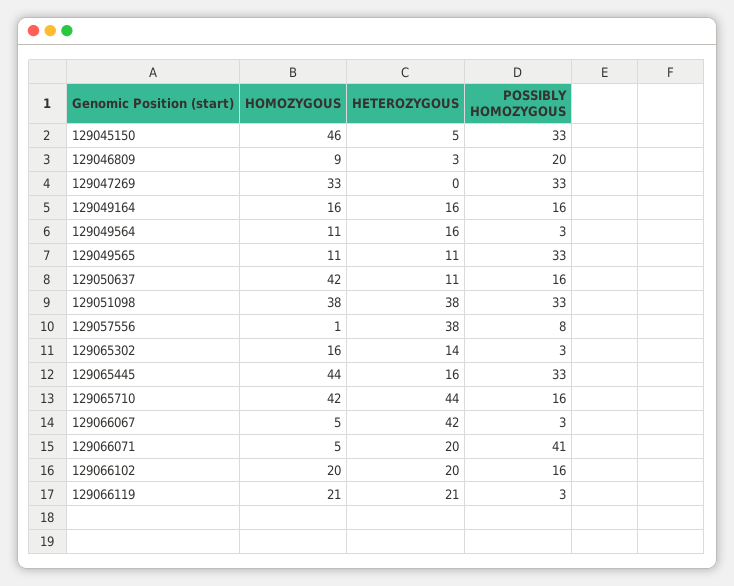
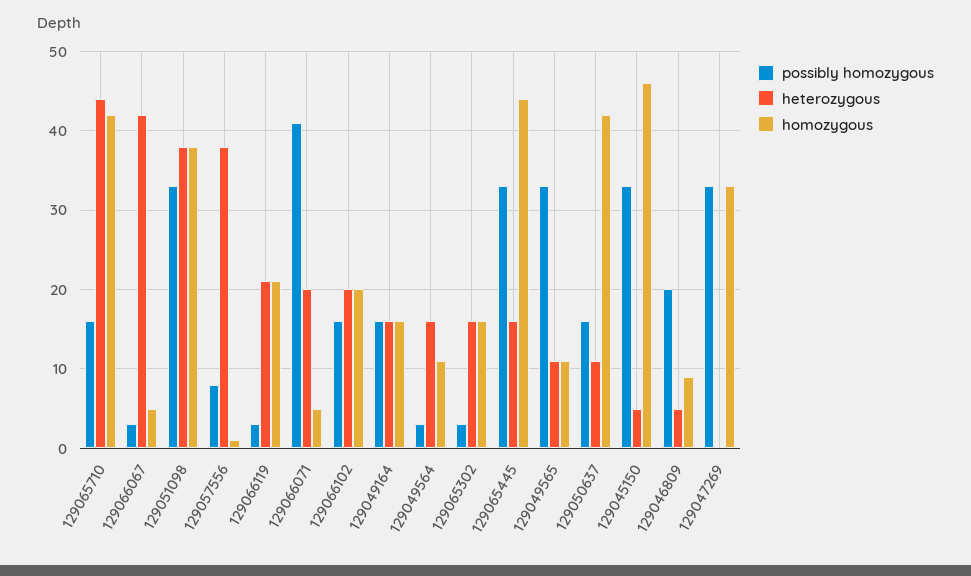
HETEROZYGOUS, 129046809: 3 -> 5
HETEROZYGOUS, 129065302: 14 -> 16

